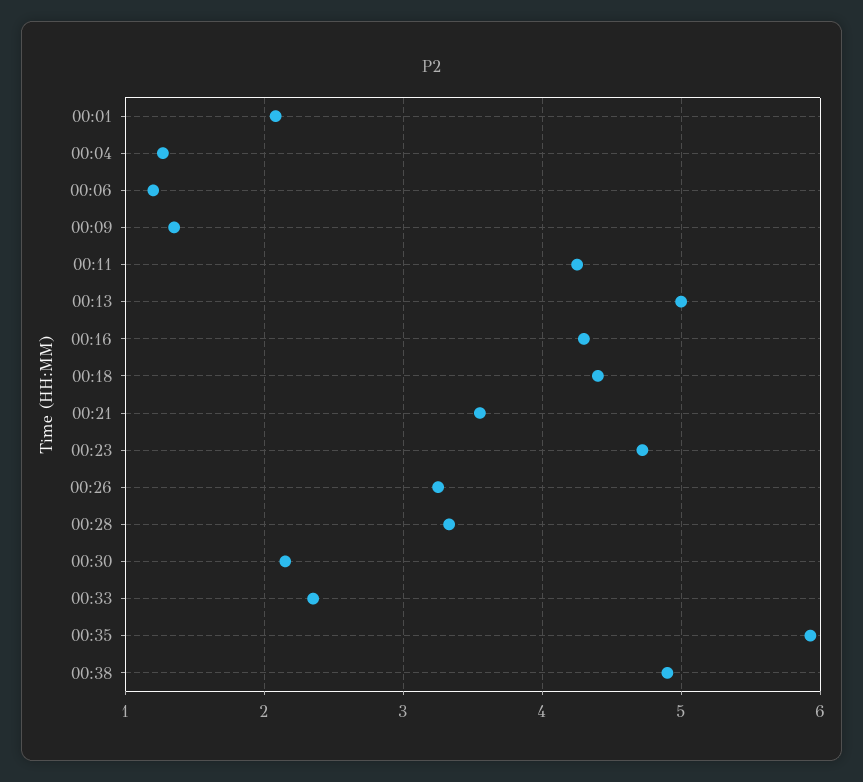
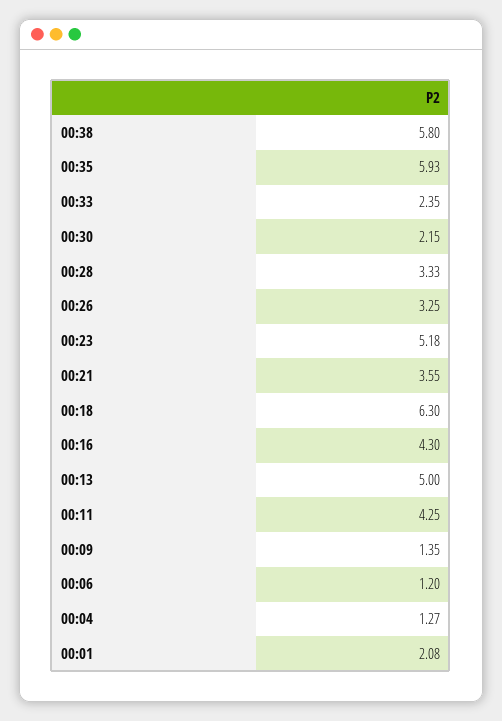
00:18: 4.4 -> 6.3
00:23: 4.7 -> 5.18
00:38: 4.9 -> 5.8

